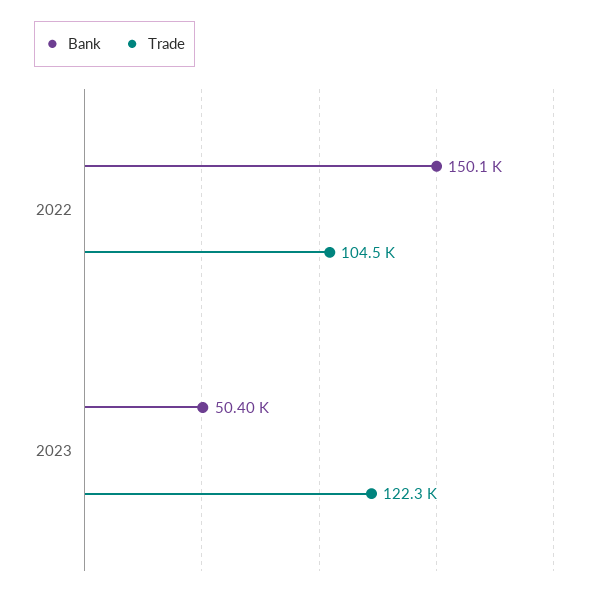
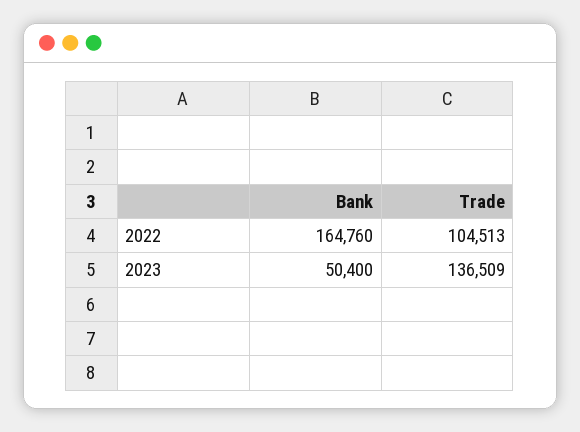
Bank, 2022: 150100 -> 164760
Trade, 2023: 122300 -> 136509

